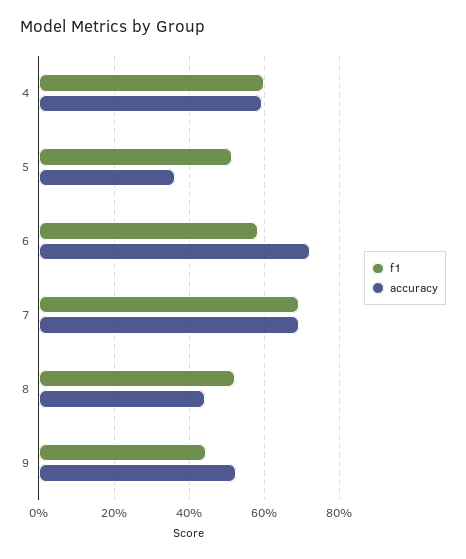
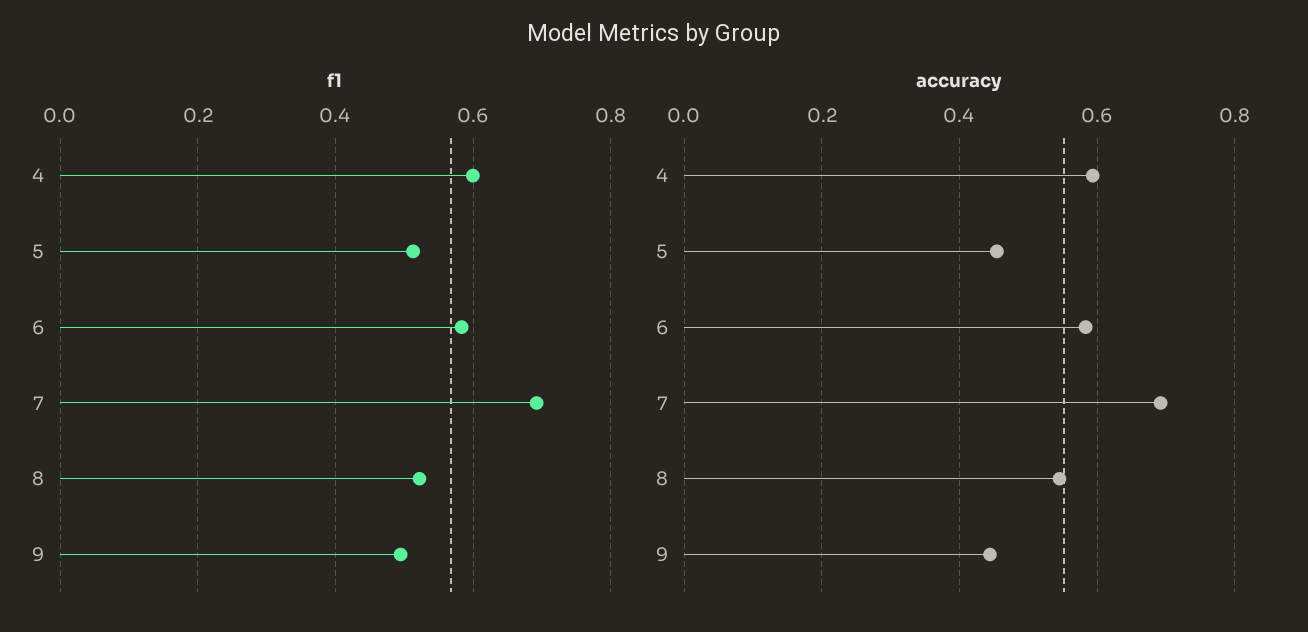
accuracy, 5: 0.36 -> 0.46
accuracy, 6: 0.72 -> 0.58
accuracy, 8: 0.44 -> 0.54
f1, 9: 0.44 -> 0.5
accuracy, 9: 0.52 -> 0.44

